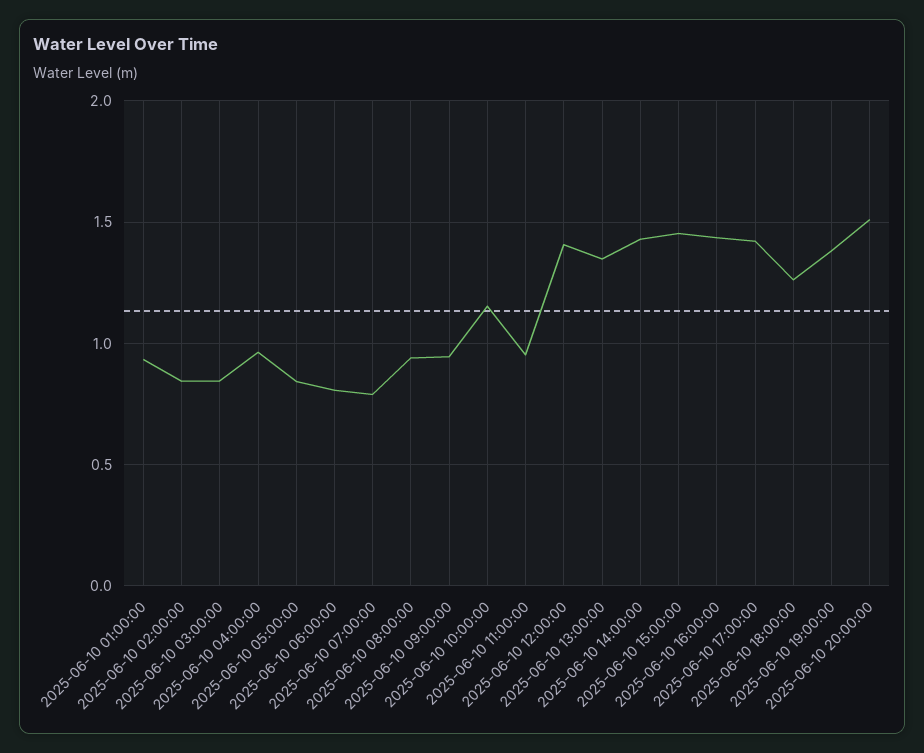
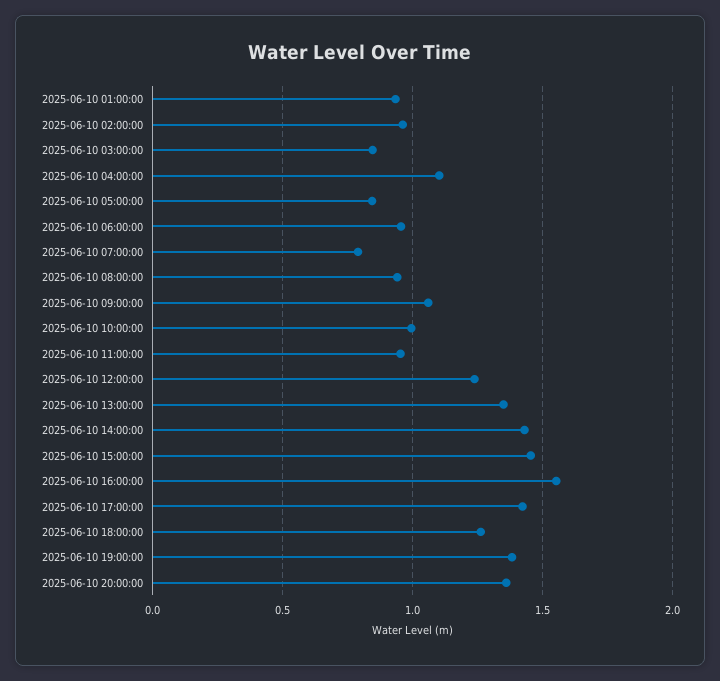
2025-06-10 02:00:00: 0.85 -> 0.95
2025-06-10 04:00:00: 0.95 -> 1.1
2025-06-10 06:00:00: 0.8 -> 0.95
2025-06-10 09:00:00: 0.95 -> 1.05
2025-06-10 10:00:00: 1.15 -> 1
2025-06-10 12:00:00: 1.4 -> 1.25
2025-06-10 16:00:00: 1.45 -> 1.55
2025-06-10 20:00:00: 1.5 -> 1.35

